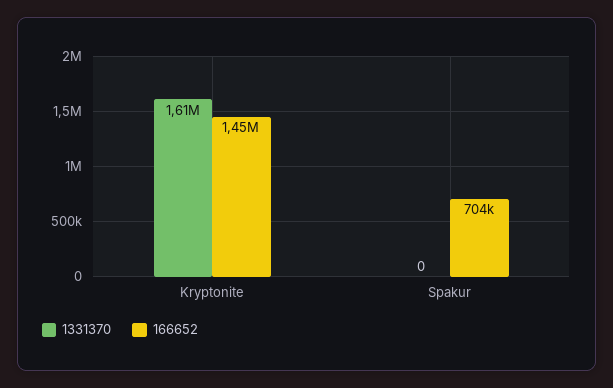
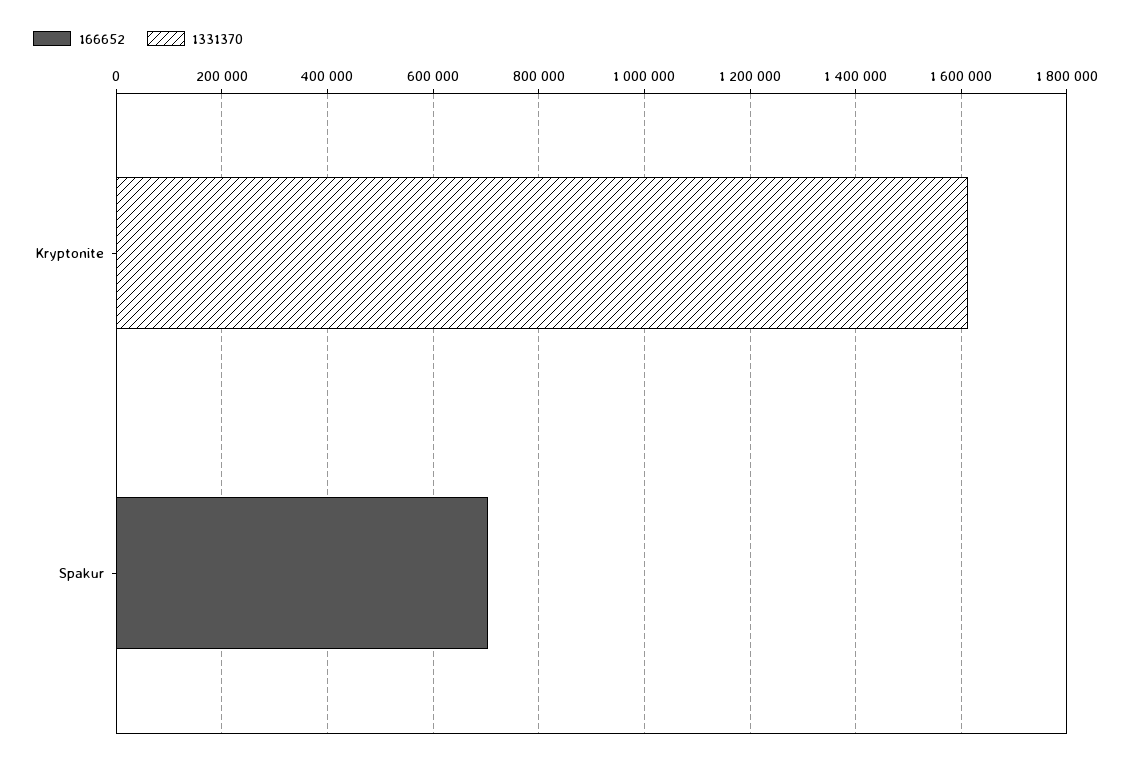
166652, Kryptonite: 1450000 -> 0

